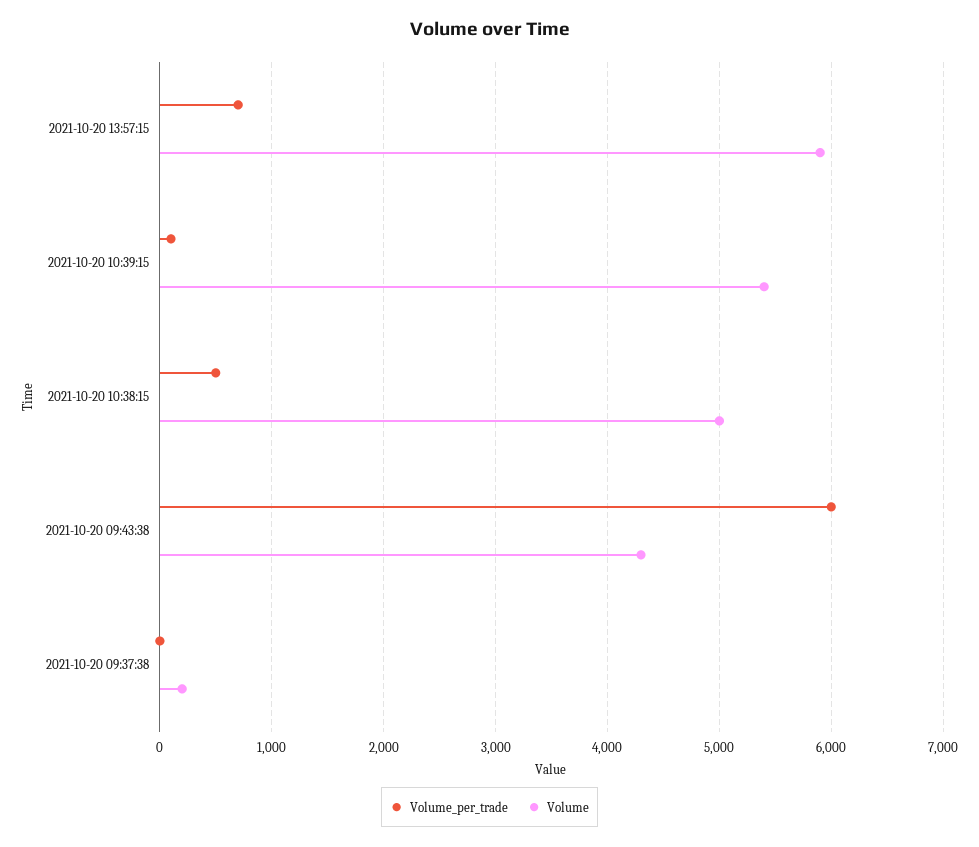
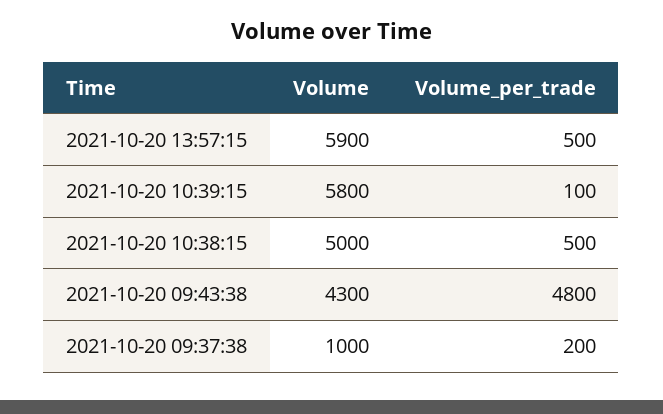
Volume_per_trade, 2021-10-20 13:57:15: 700 -> 500
Volume, 2021-10-20 10:39:15: 5400 -> 5800
Volume_per_trade, 2021-10-20 09:43:38: 6000 -> 4800
Volume_per_trade, 2021-10-20 09:37:38: 0 -> 200
Volume, 2021-10-20 09:37:38: 200 -> 1000

